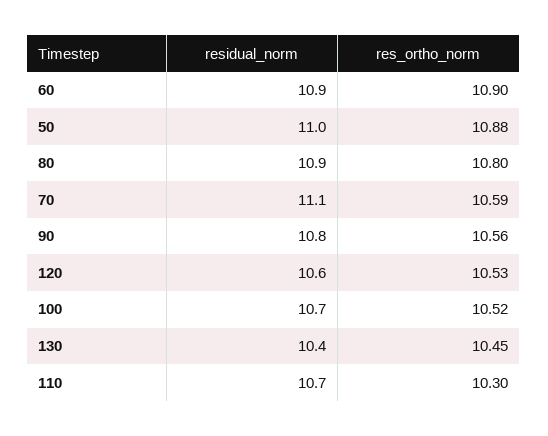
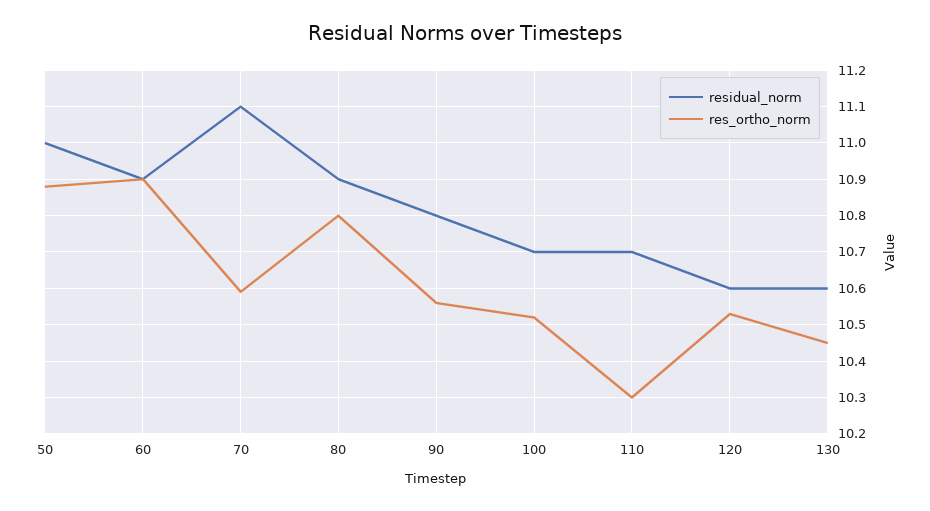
residual_norm, 130: 10.4 -> 10.6

